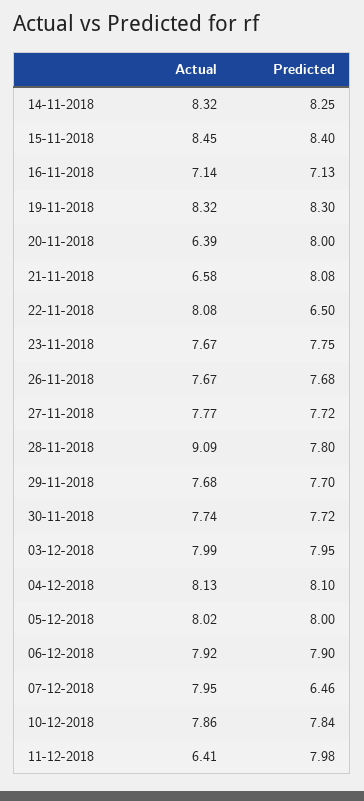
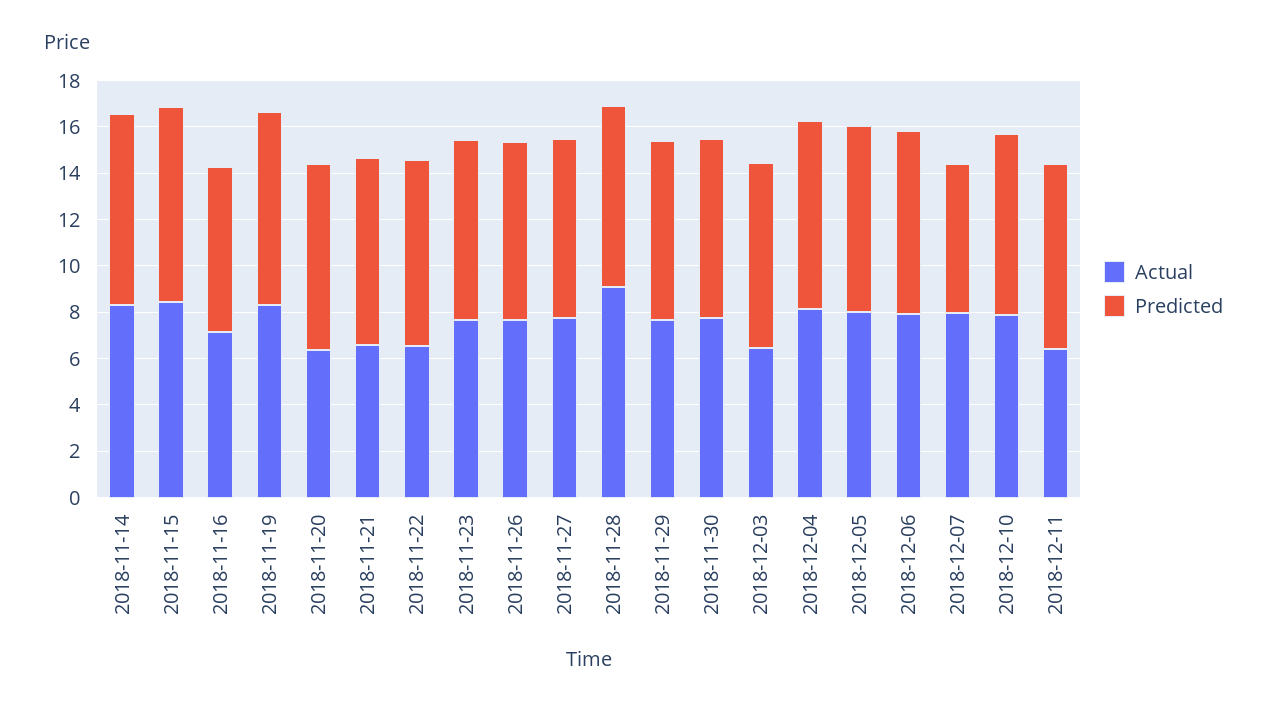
Actual, 22-11-2018: 8.08 -> 6.5
Predicted, 22-11-2018: 6.5 -> 8
Actual, 03-12-2018: 7.99 -> 6.5

